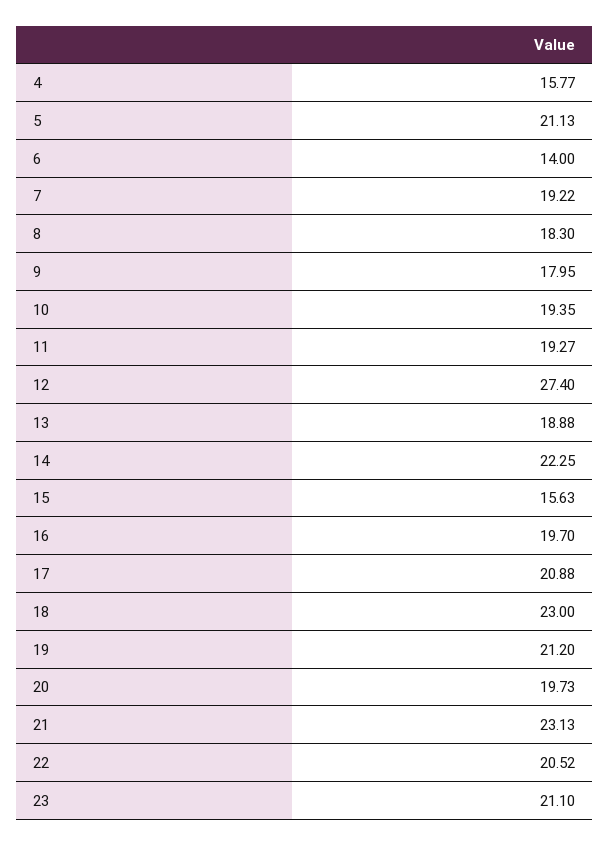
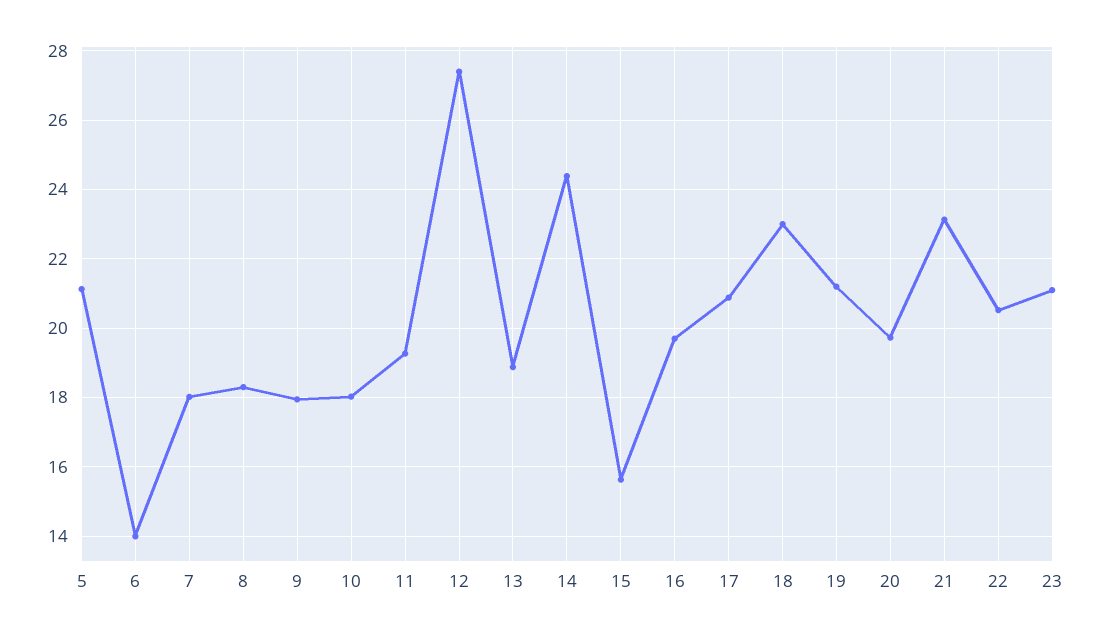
4: 15.77 -> none
7: 19.22 -> 18
10: 19.35 -> 18
14: 22.25 -> 24.4

